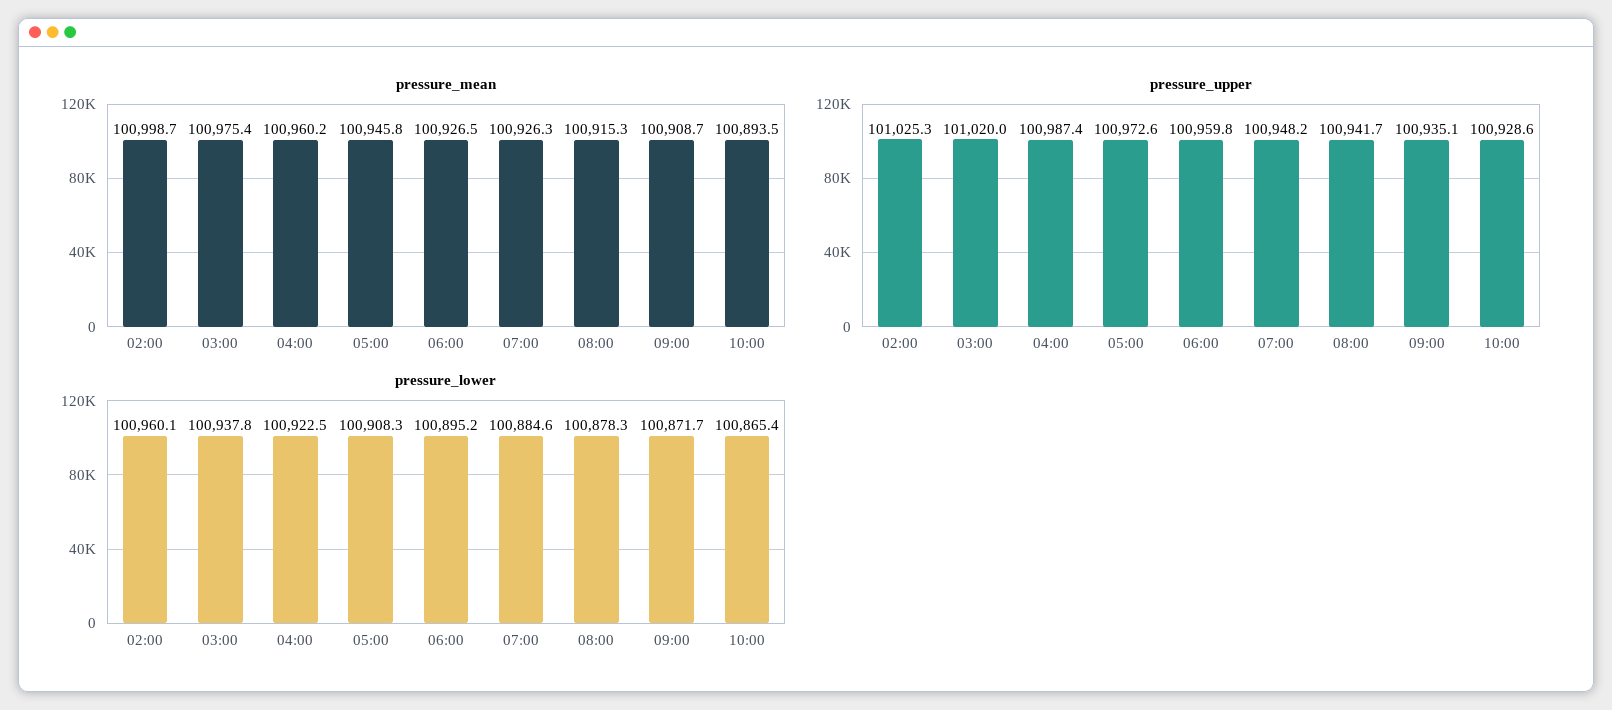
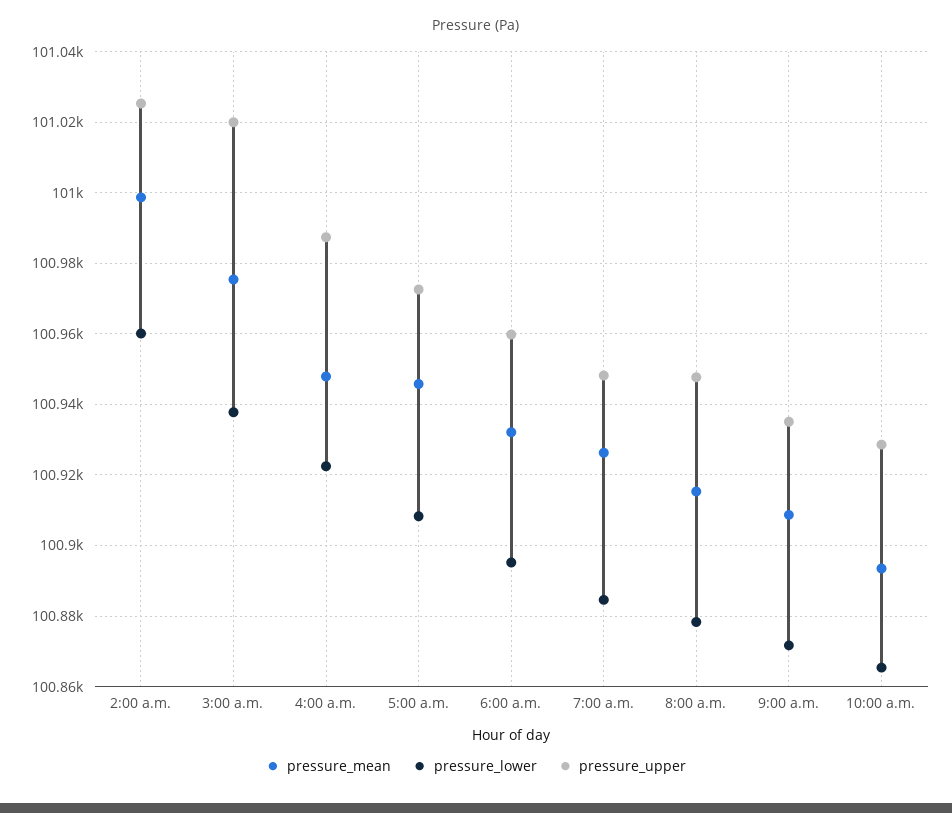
pressure_mean, 04:00: 100960.2 -> 100948
pressure_mean, 06:00: 100926.5 -> 100932
pressure_upper, 08:00: 100941.7 -> 100948

